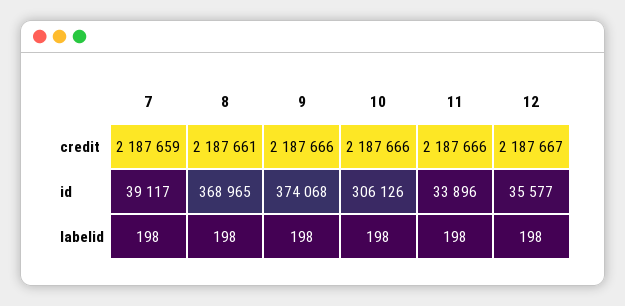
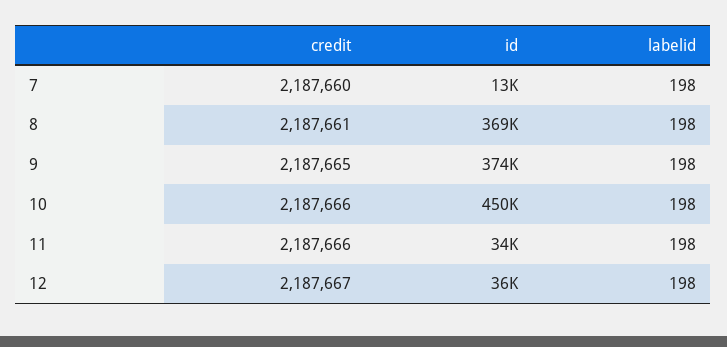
7, credit: 2187659 -> 2187660
9, credit: 2187666 -> 2187665
7, id: 39117 -> 13000
10, id: 306126 -> 450000

